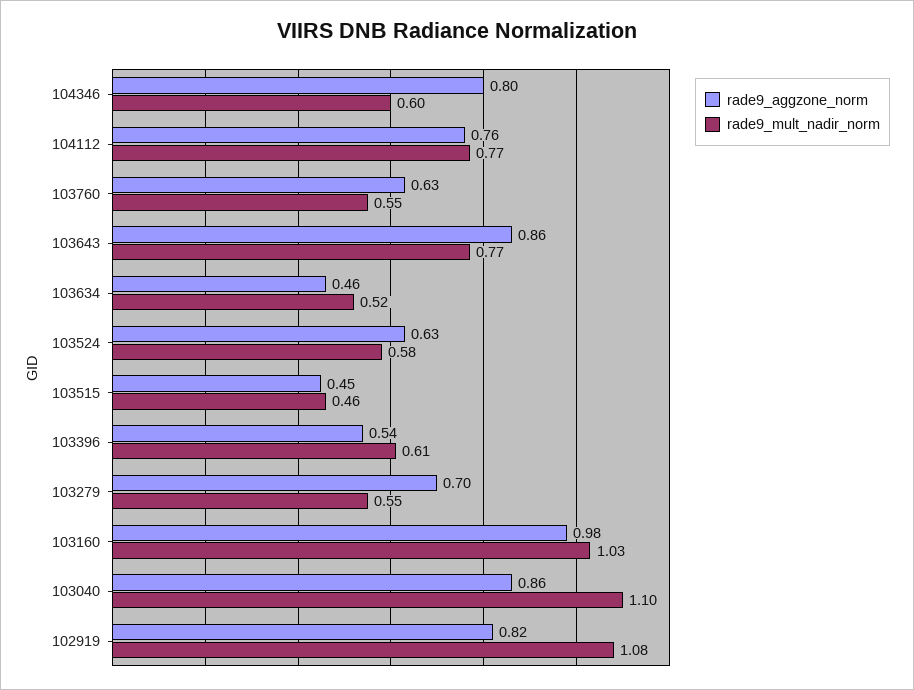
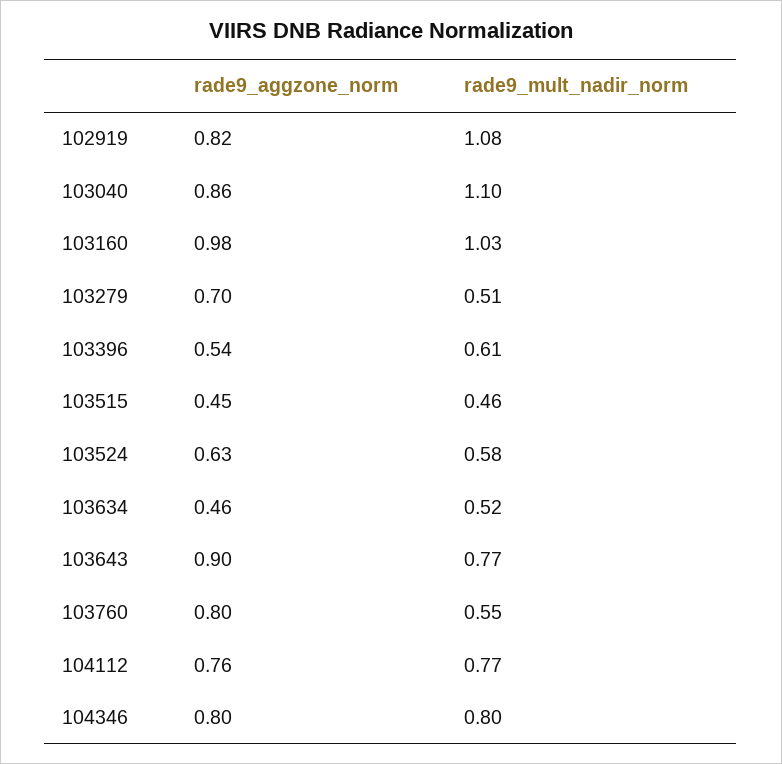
rade9_mult_nadir_norm, 104346: 0.6 -> 0.8
rade9_aggzone_norm, 103760: 0.63 -> 0.8
rade9_aggzone_norm, 103643: 0.86 -> 0.9
rade9_mult_nadir_norm, 103279: 0.55 -> 0.51

